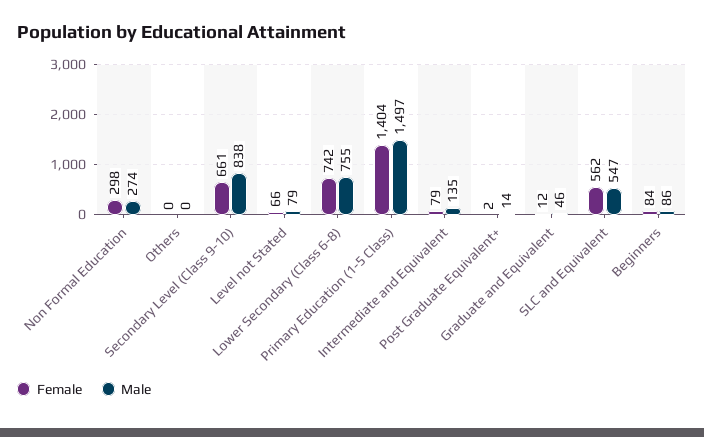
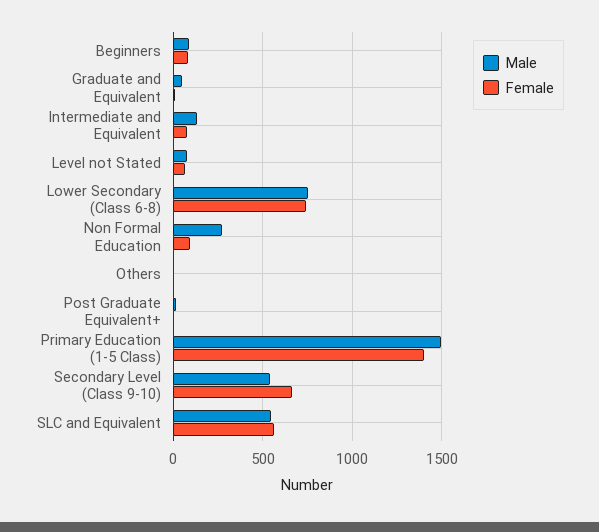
Female, Non Formal Education: 298 -> 100
Male, Secondary Level (Class 9-10): 838 -> 550

